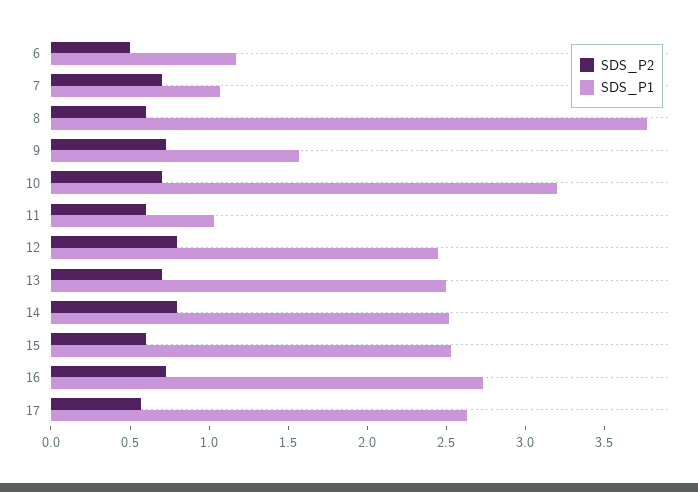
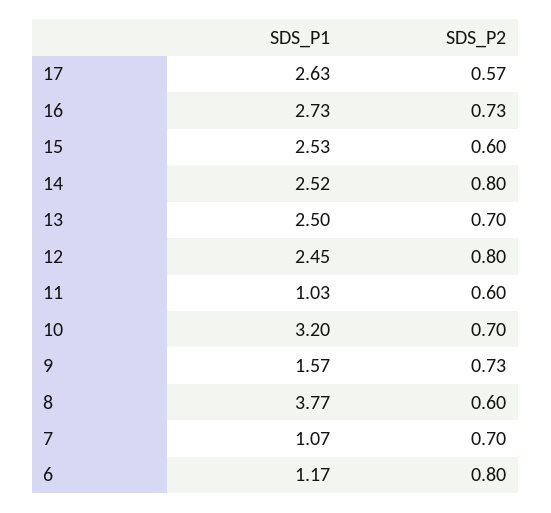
SDS_P2, 6: 0.5 -> 0.8

